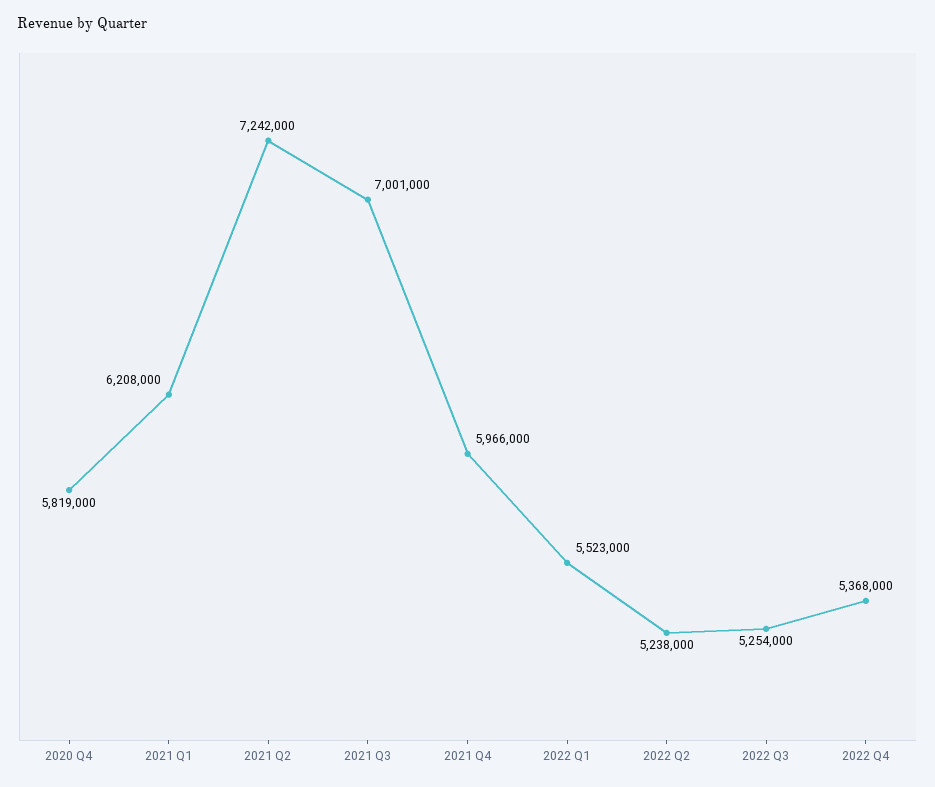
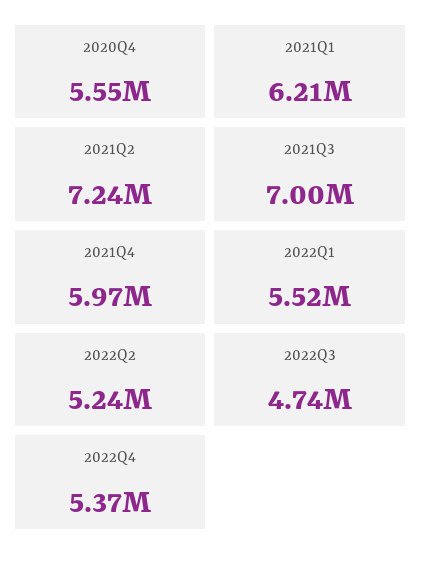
2020 Q4: 5819000 -> 5550000
2022 Q3: 5254000 -> 4740000

